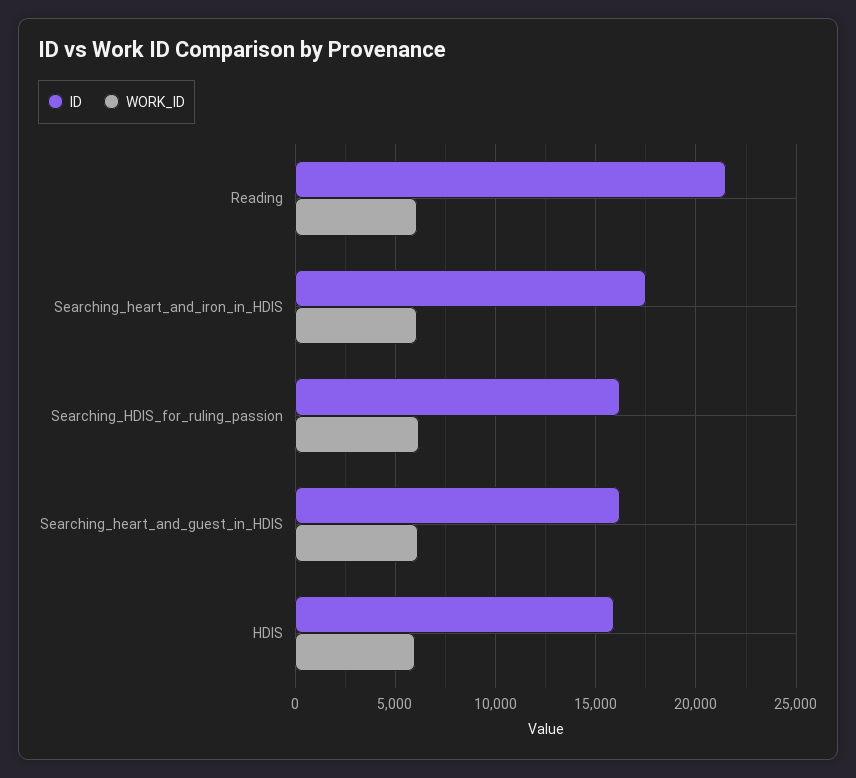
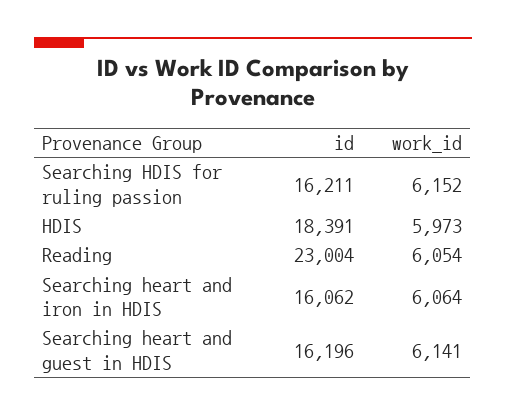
ID, Reading: 21500 -> 23004
ID, Searching_heart_and_iron_in_HDIS: 17500 -> 16062
ID, HDIS: 16000 -> 18391

